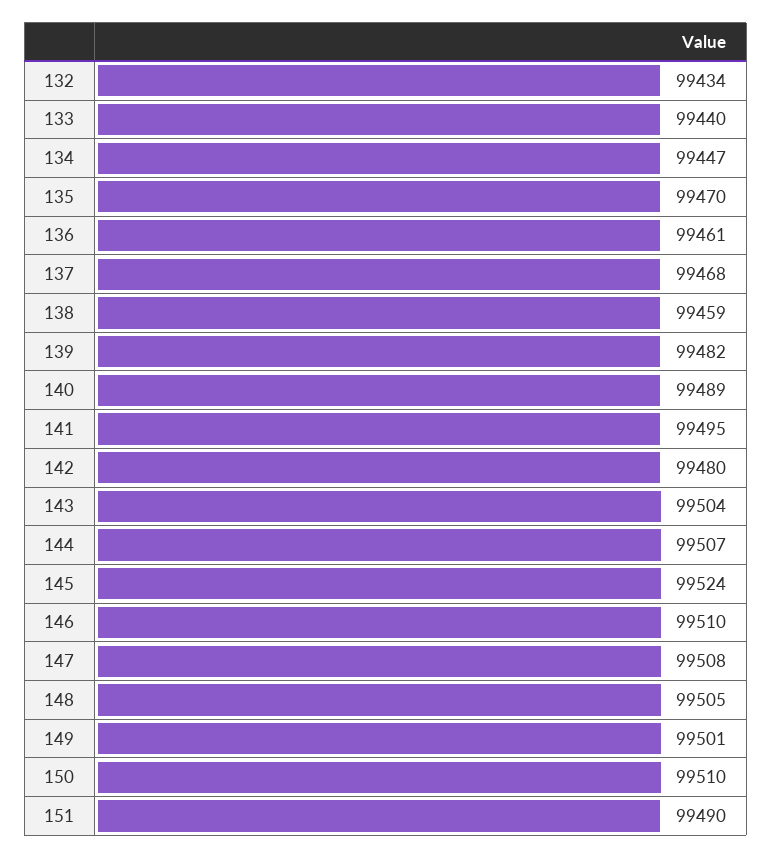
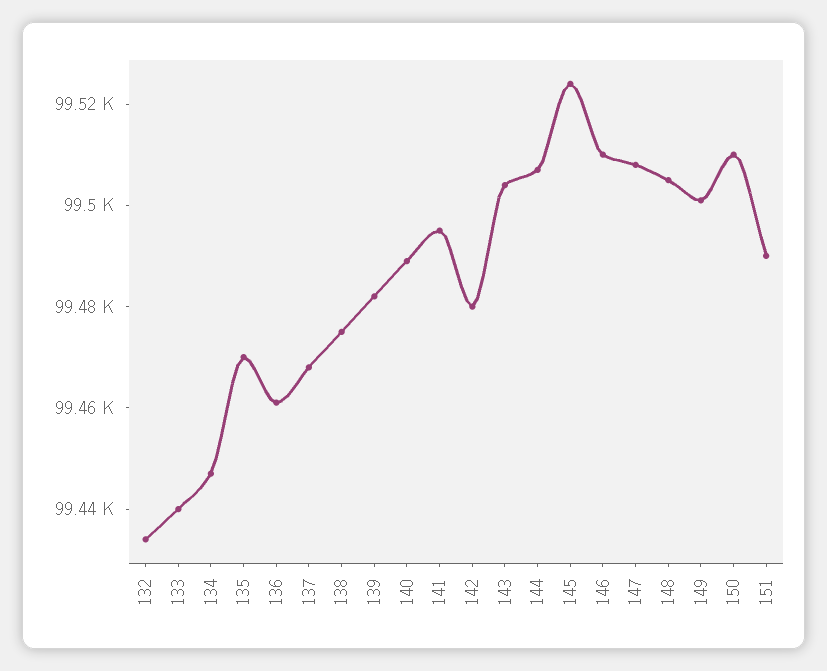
138: 99459 -> 99475

